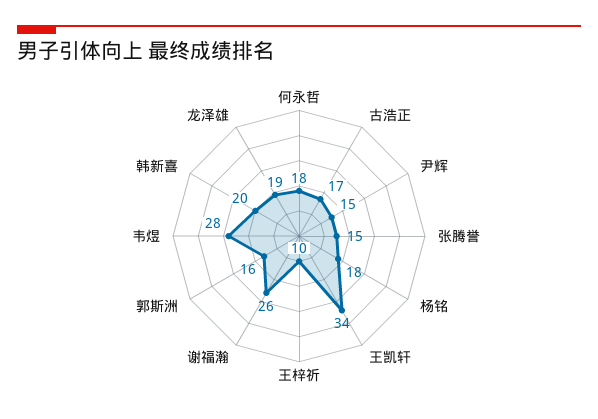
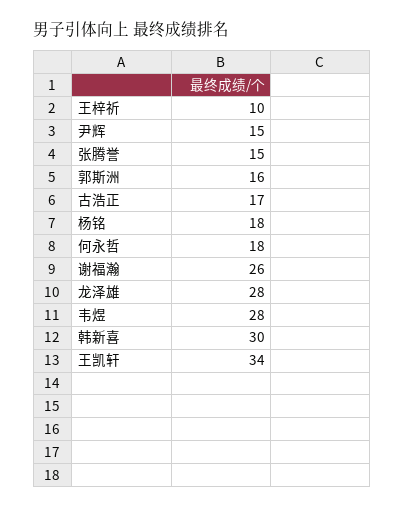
韩新喜: 20 -> 30
龙泽雄: 19 -> 28

